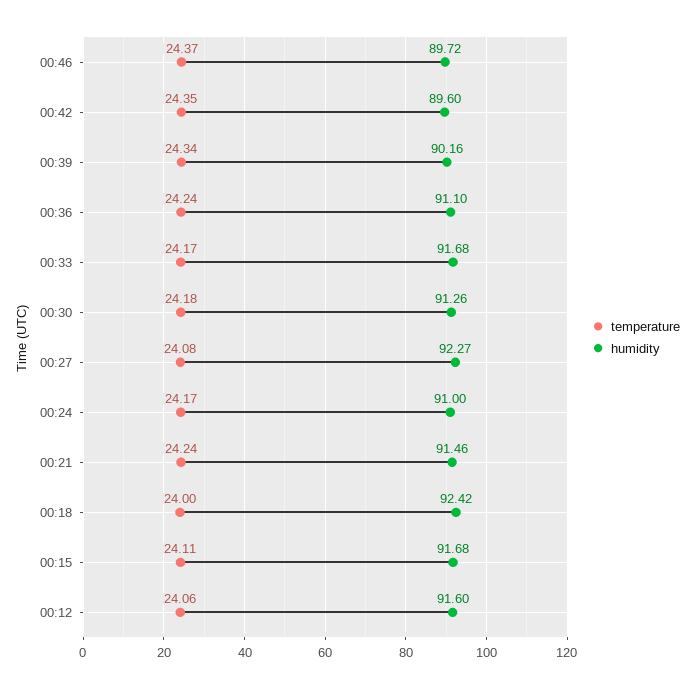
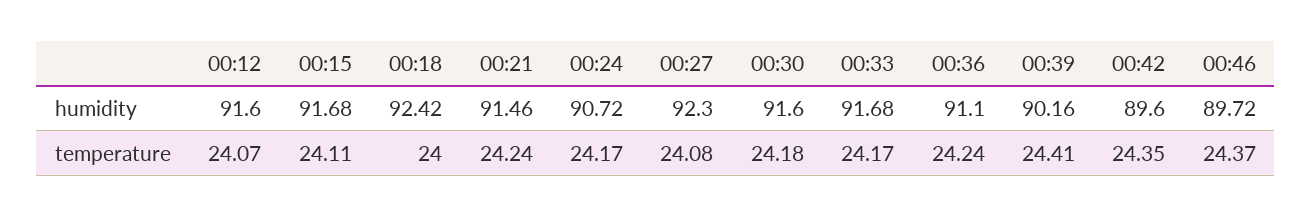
temperature, 00:39: 24.34 -> 24.41
humidity, 00:30: 91.26 -> 91.6
humidity, 00:27: 92.27 -> 92.3
humidity, 00:24: 91 -> 90.72
temperature, 00:12: 24.06 -> 24.07

